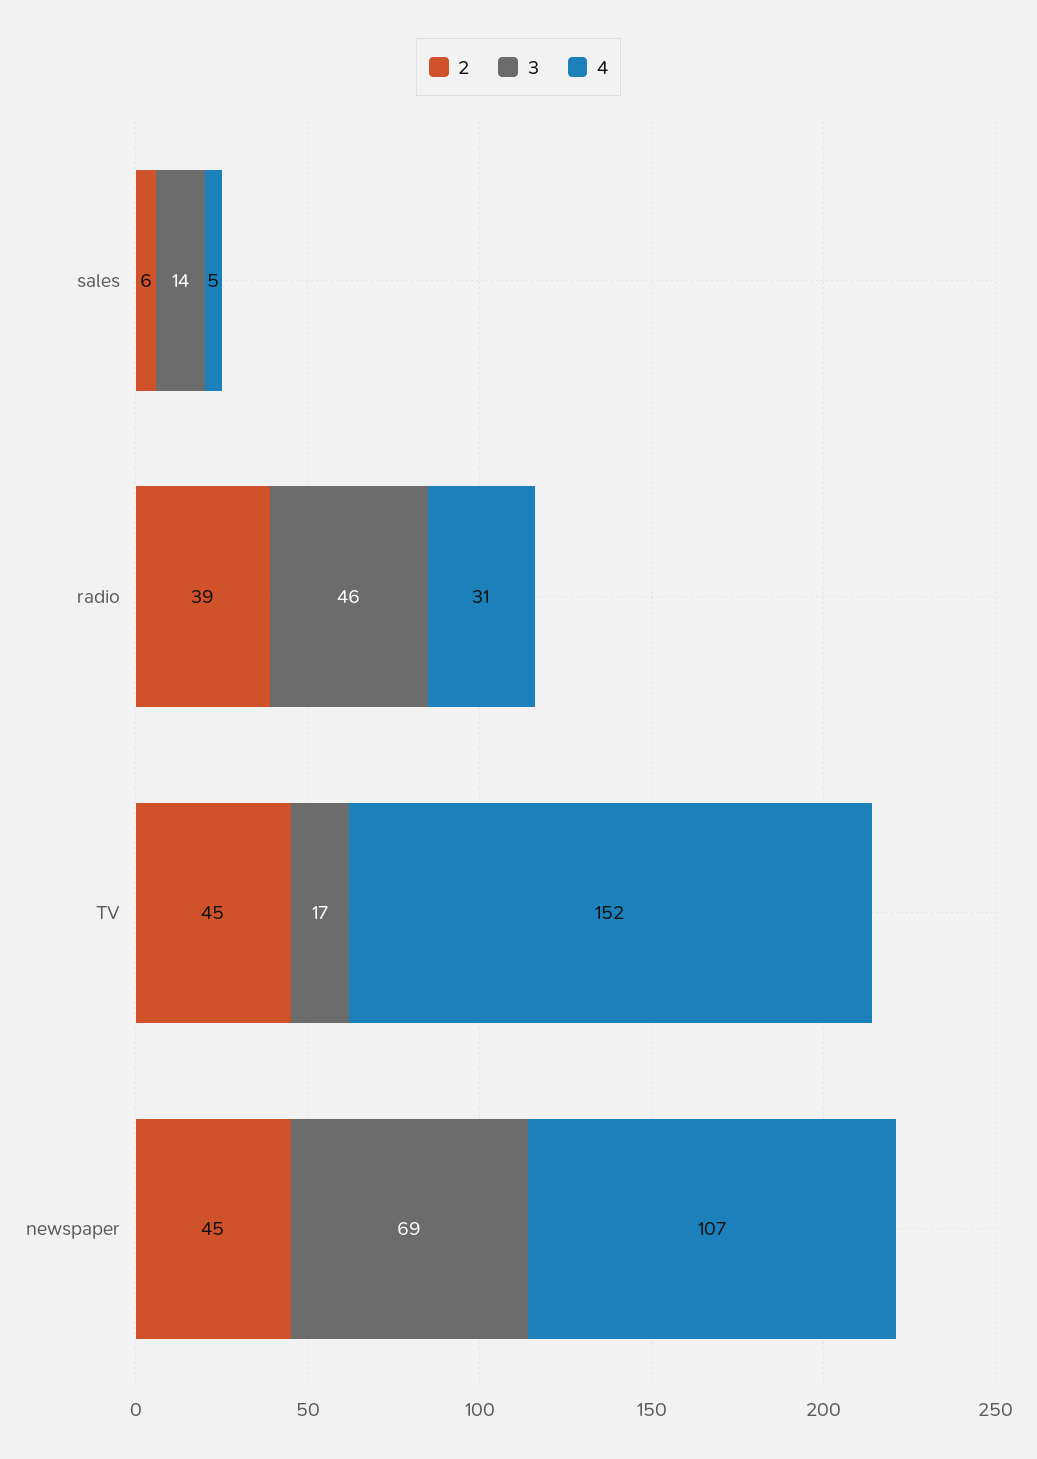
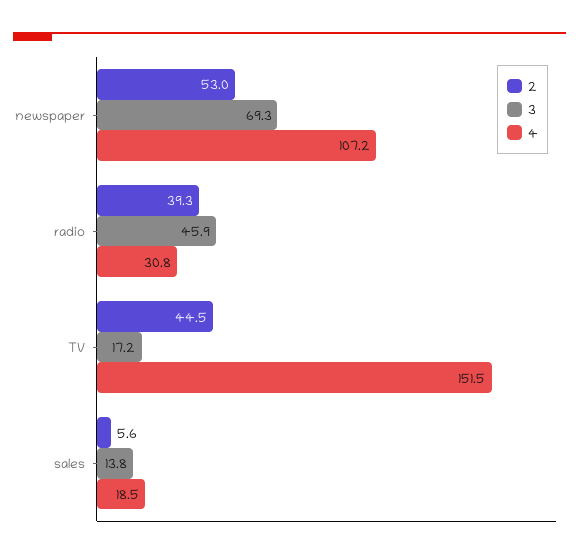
4, sales: 5 -> 18.5
2, newspaper: 45 -> 53

